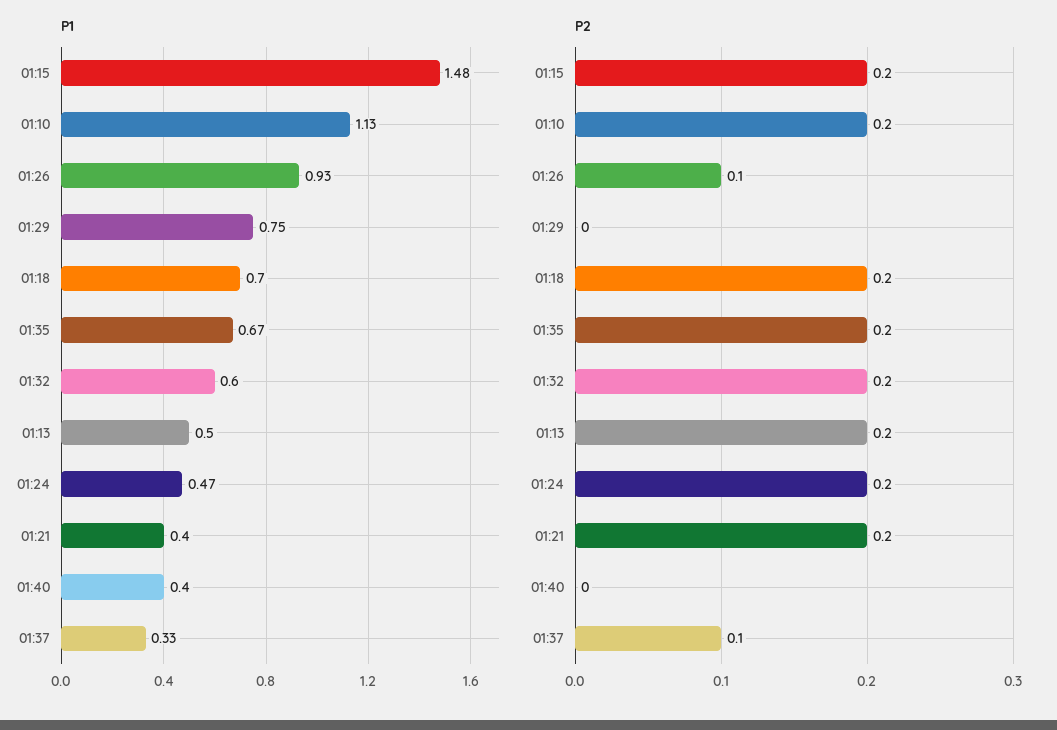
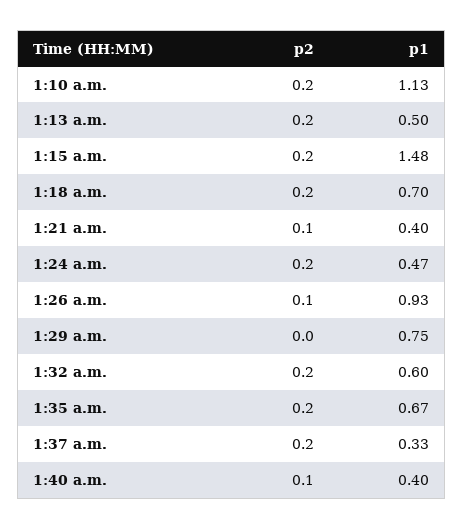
P2, 01:21: 0.2 -> 0.1
P2, 01:40: 0 -> 0.1
P2, 01:37: 0.1 -> 0.2

